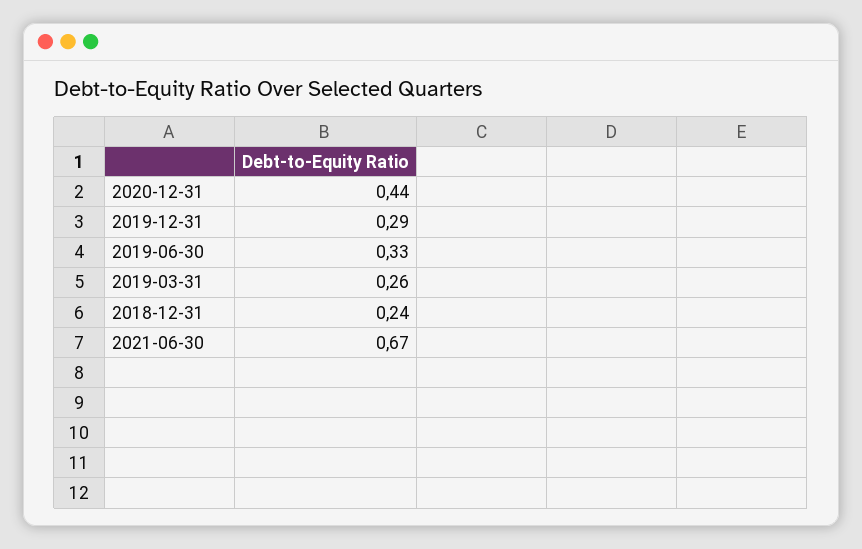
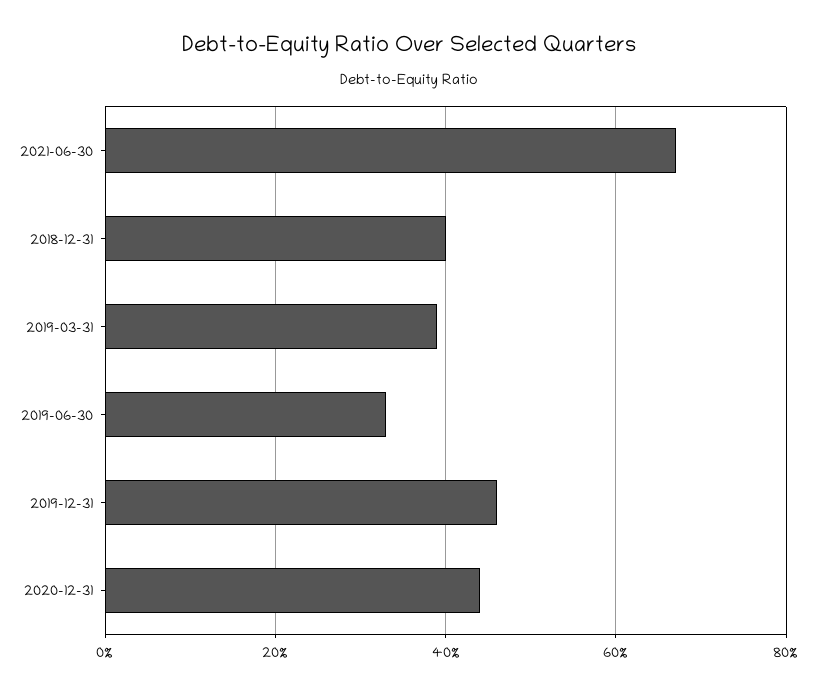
2019-12-31: 0.29 -> 0.45
2019-03-31: 0.26 -> 0.4
2018-12-31: 0.24 -> 0.4

